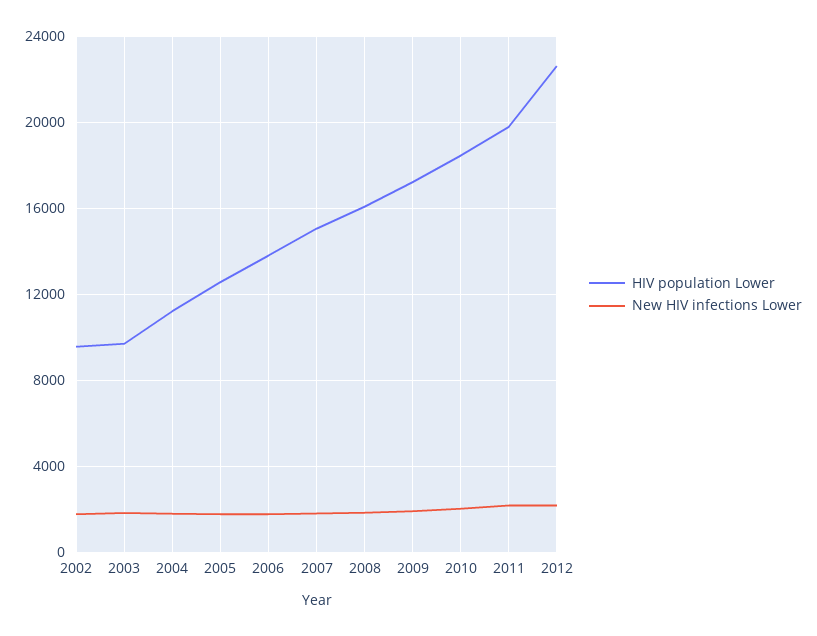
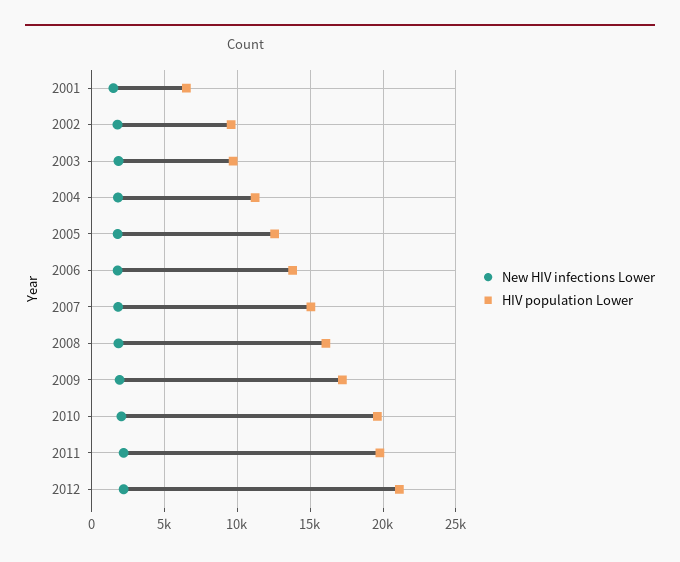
HIV population Lower, 2010: 18500 -> 19500
HIV population Lower, 2012: 22500 -> 21000
New HIV infections Lower, 2001: none -> 1500
HIV population Lower, 2001: none -> 6500

